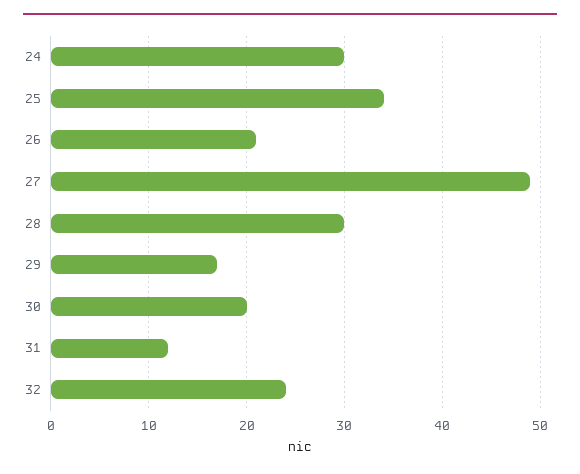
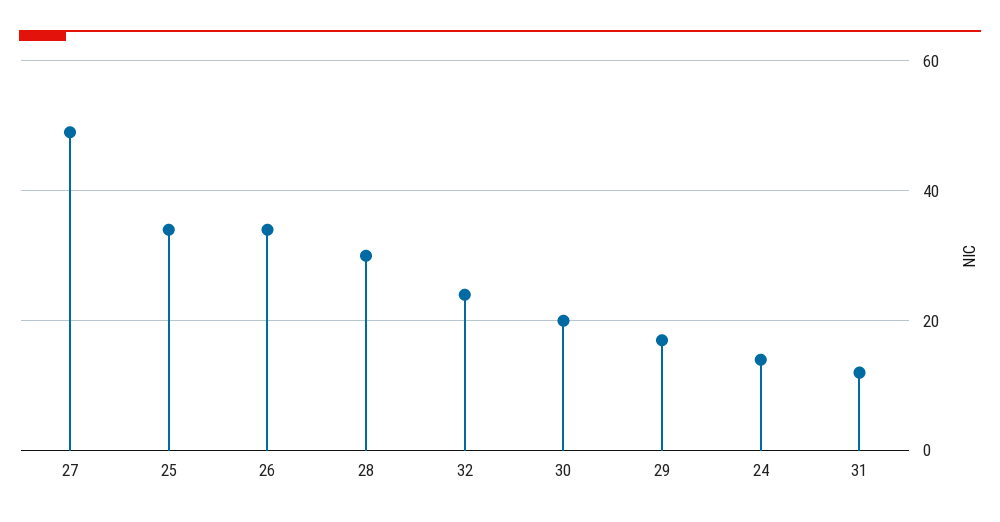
24: 30 -> 15
26: 21 -> 35

